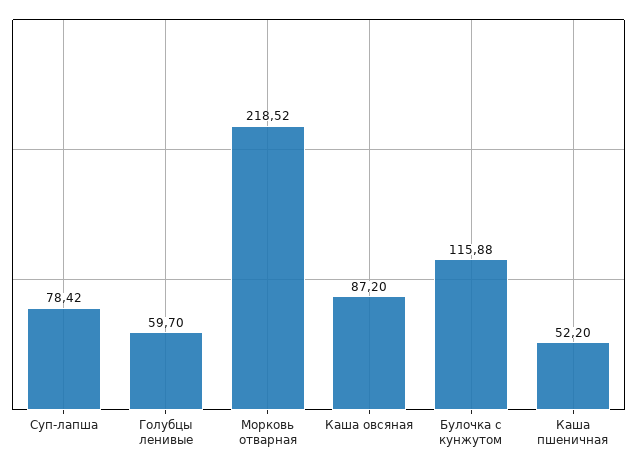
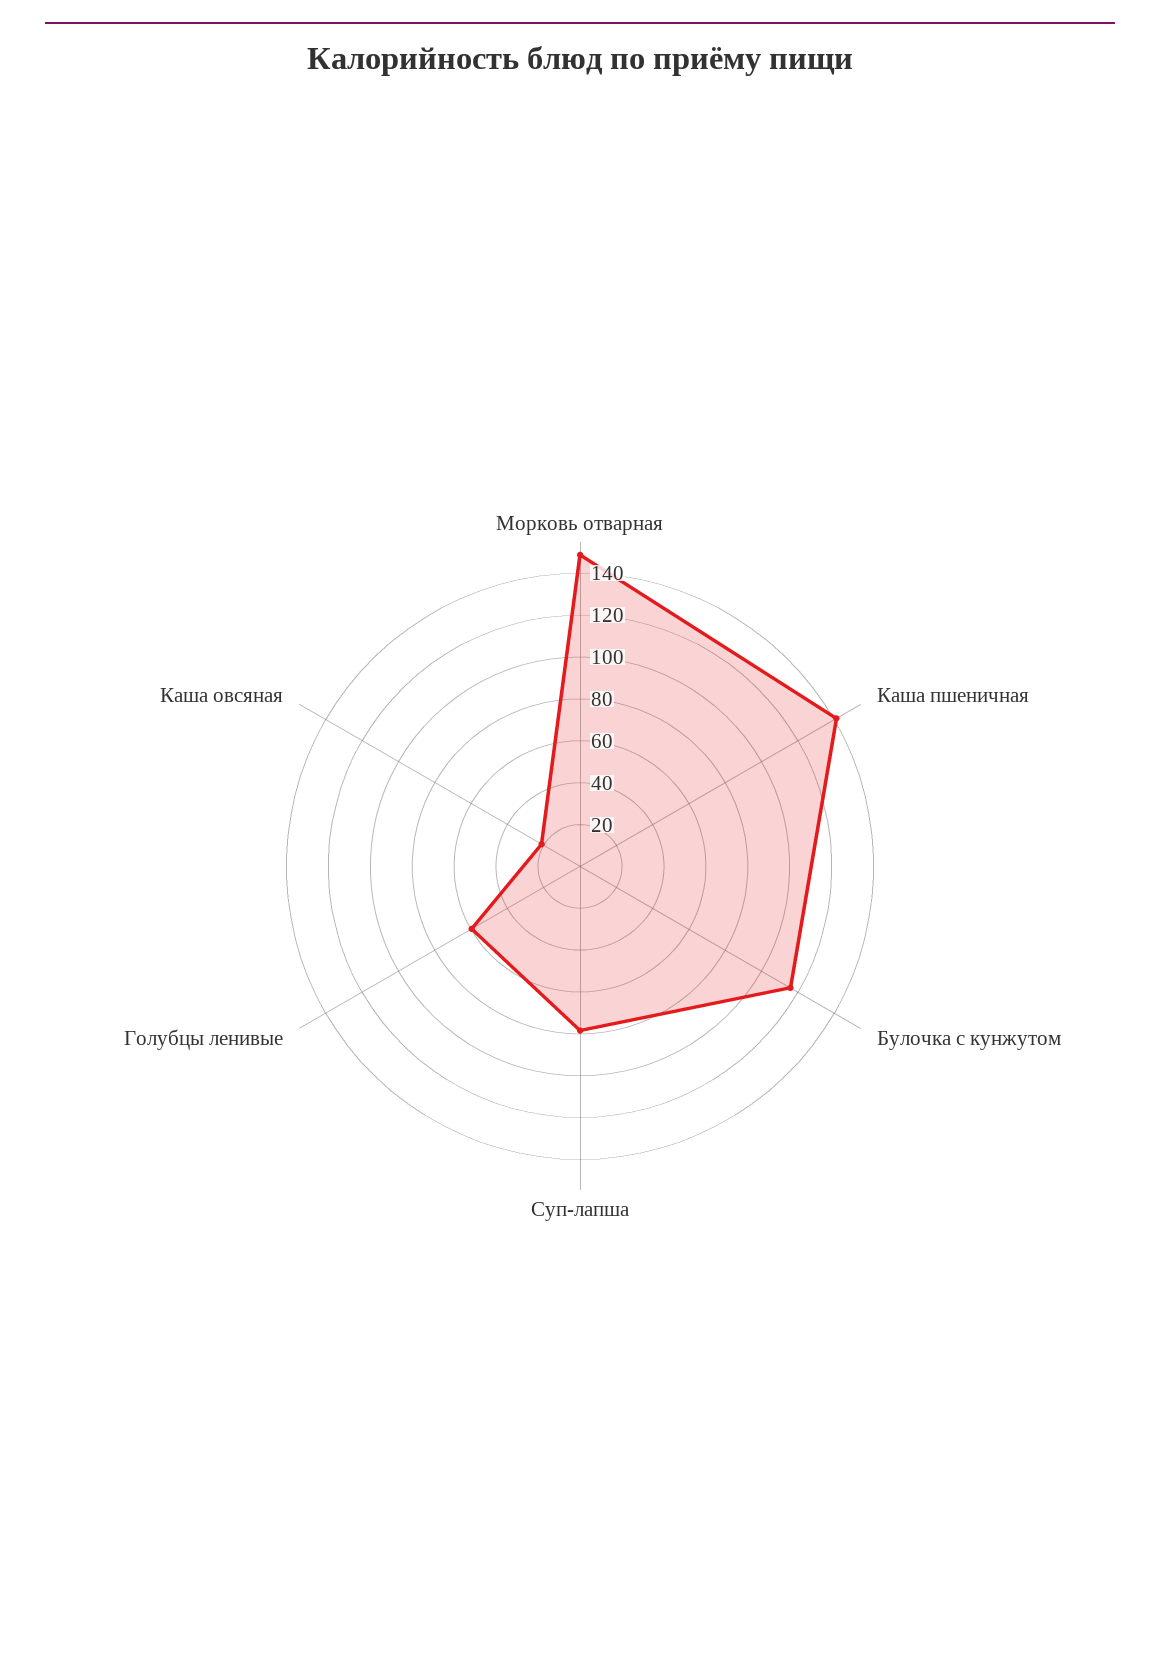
Морковь отварная: 218.52 -> 150
Каша овсяная: 87.2 -> 20
Каша пшеничная: 52.2 -> 140

